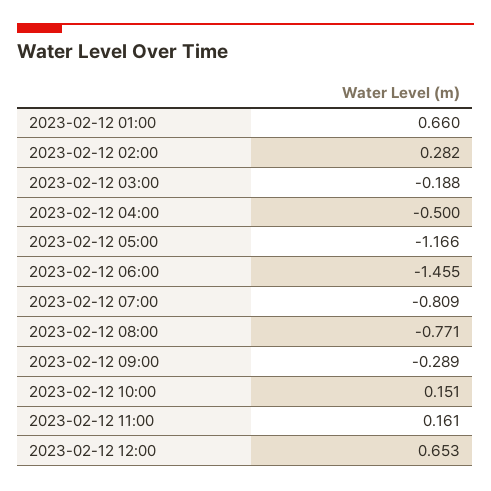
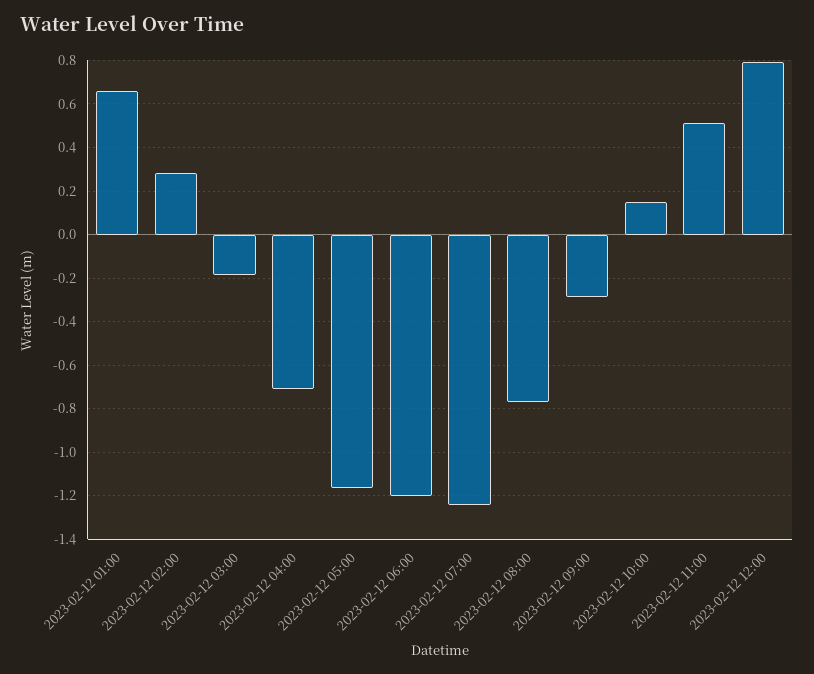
2023-02-12 04:00: -0.5 -> -0.7
2023-02-12 06:00: -1.455 -> -1.2
2023-02-12 07:00: -0.809 -> -1.25
2023-02-12 11:00: 0.161 -> 0.5
2023-02-12 12:00: 0.653 -> 0.8

